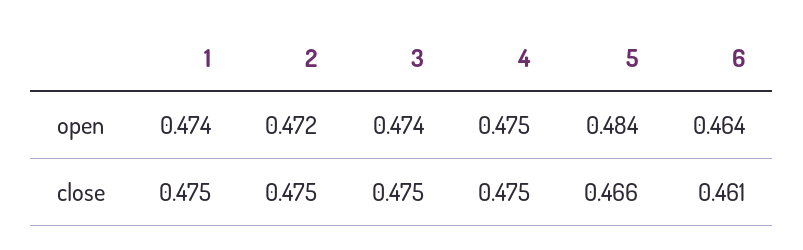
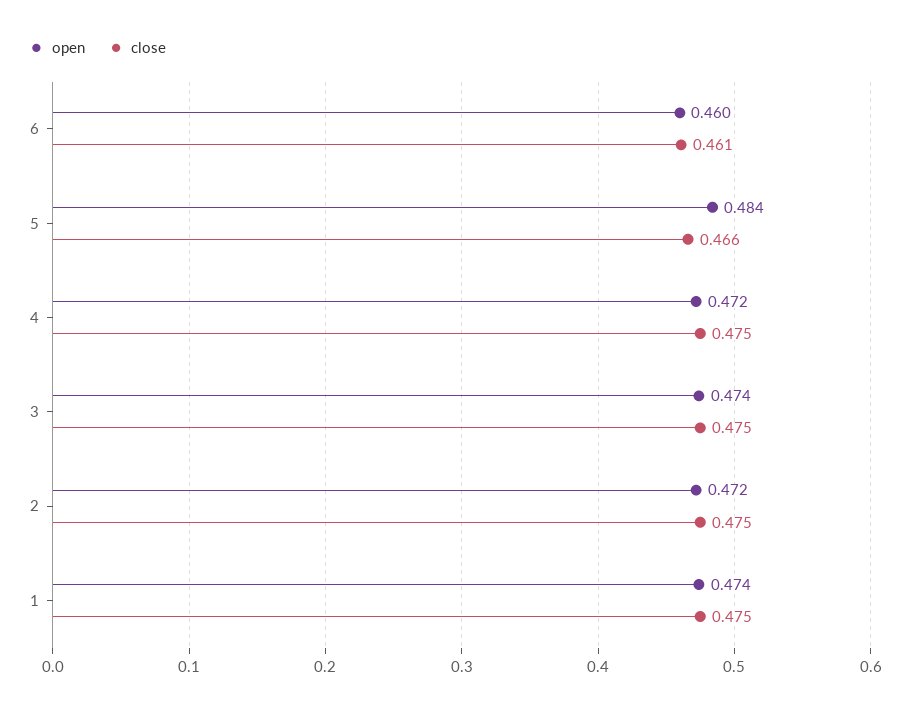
open, 4: 0.475 -> 0.472
open, 6: 0.464 -> 0.46

